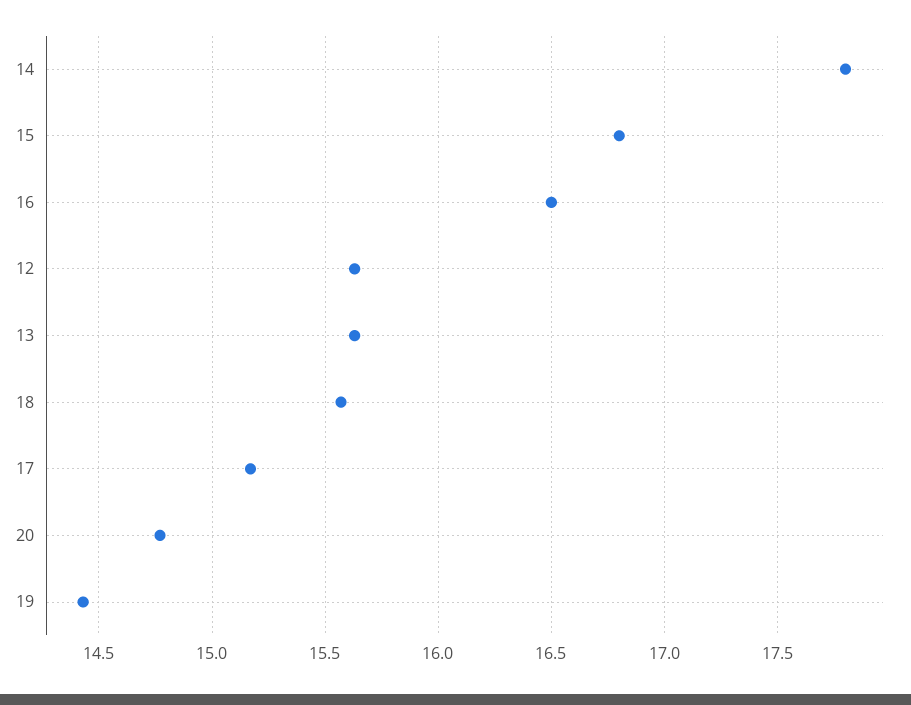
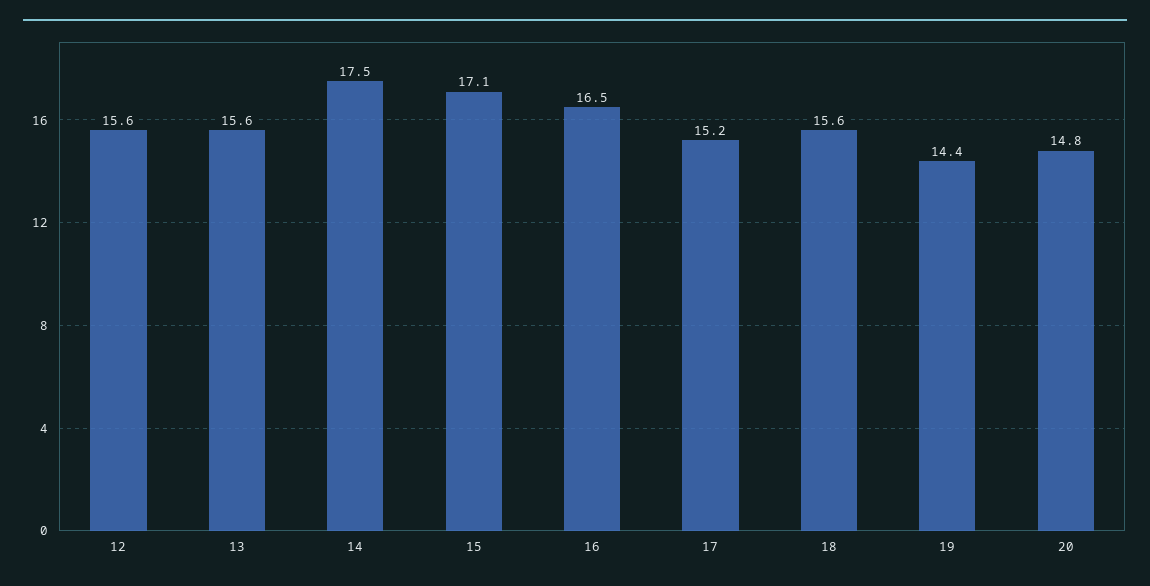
14: 17.8 -> 17.5
15: 16.8 -> 17.1

